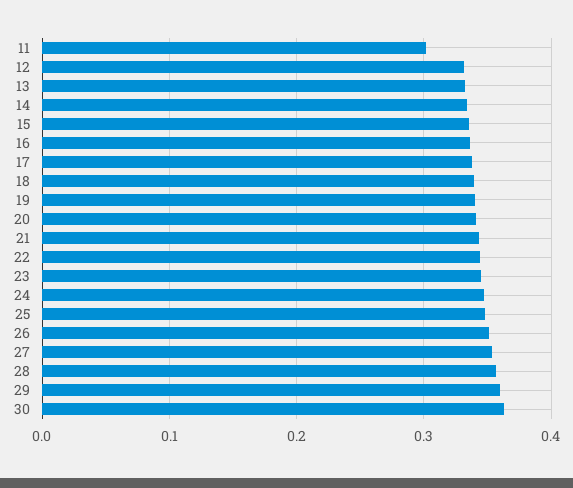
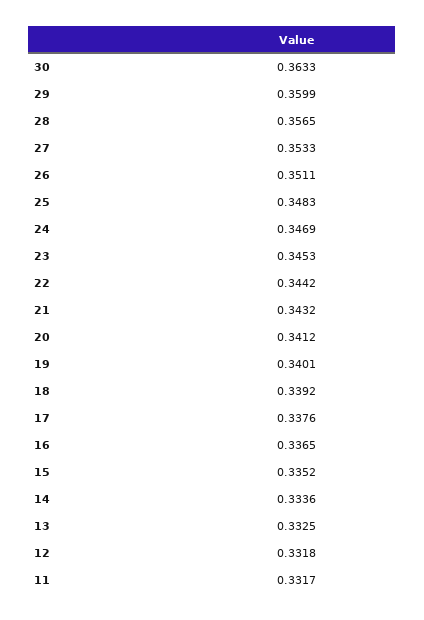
11: 0.3 -> 0.3317

